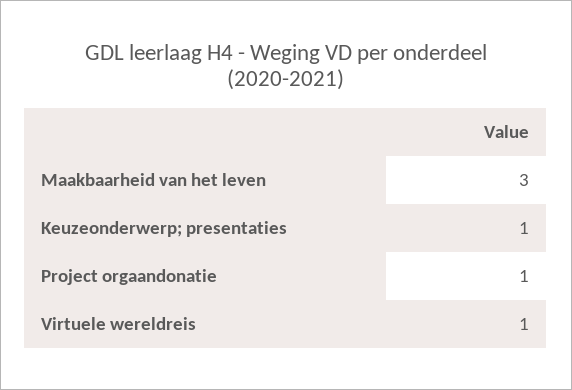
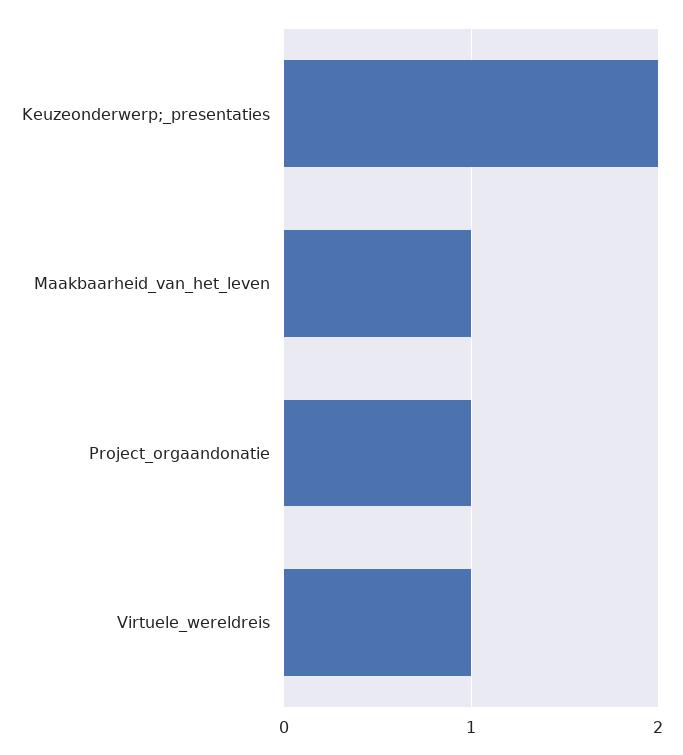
Maakbaarheid van het leven: 3 -> 1
Keuzeonderwerp; presentaties: 1 -> 2

